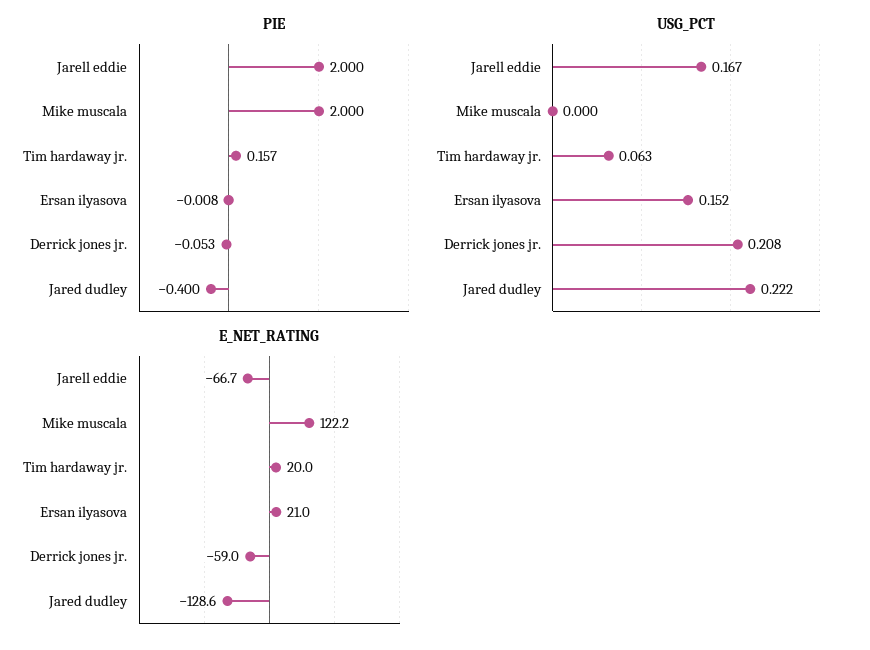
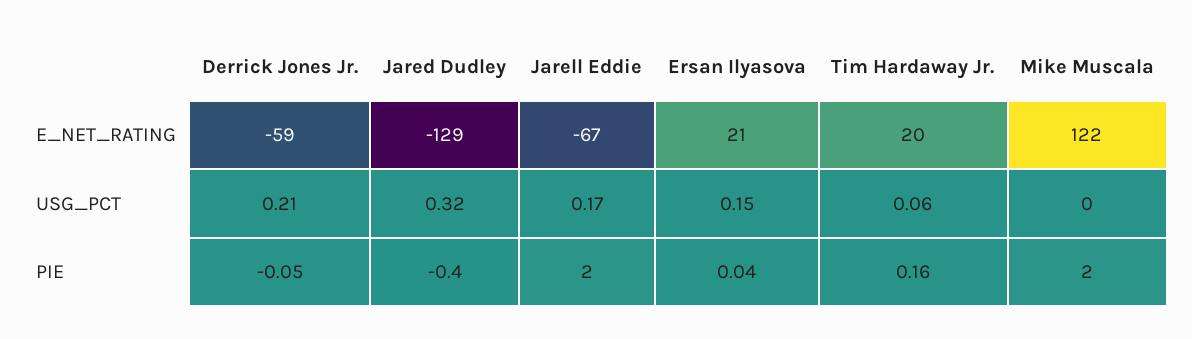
PIE, Ersan ilyasova: -0.008 -> 0.04
USG_PCT, Jared dudley: 0.222 -> 0.32

